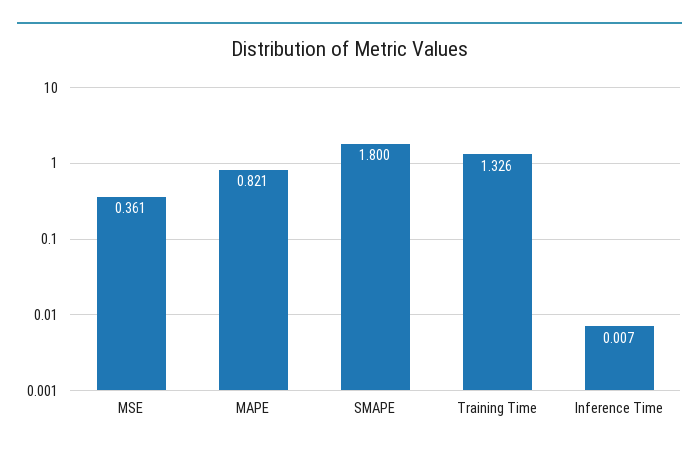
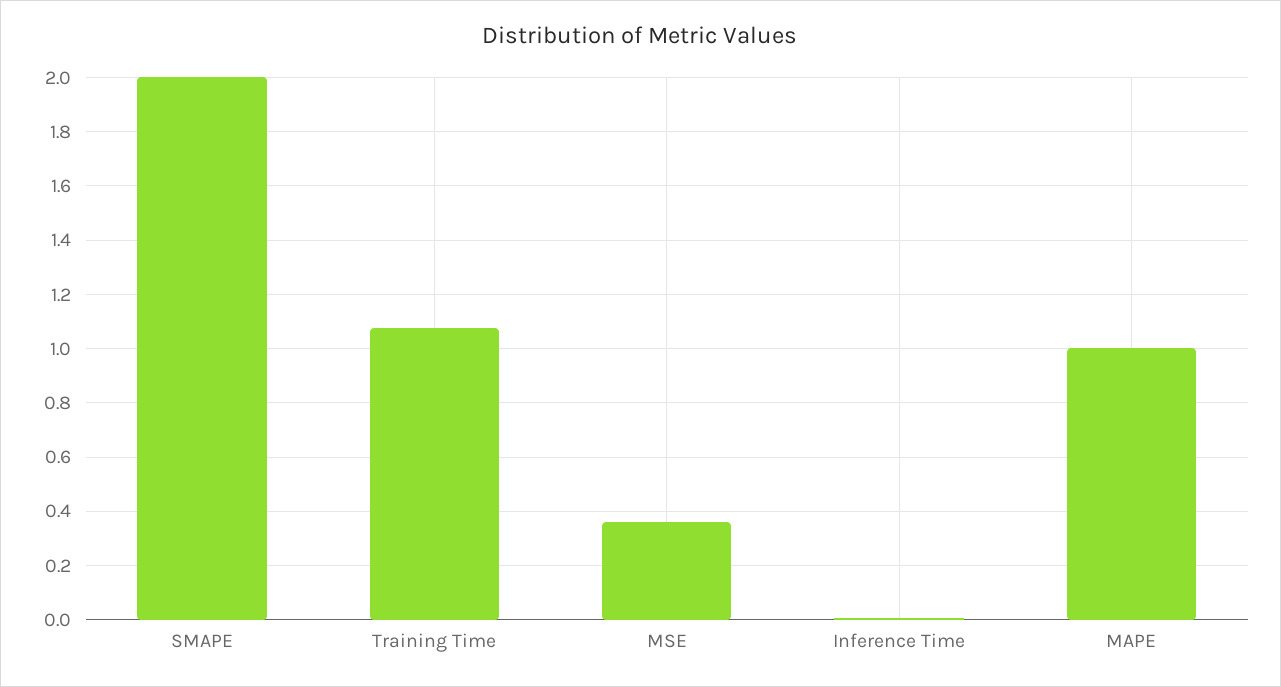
MAPE: 0.821 -> 1
SMAPE: 1.8 -> 2
Training Time: 1.326 -> 1.075

